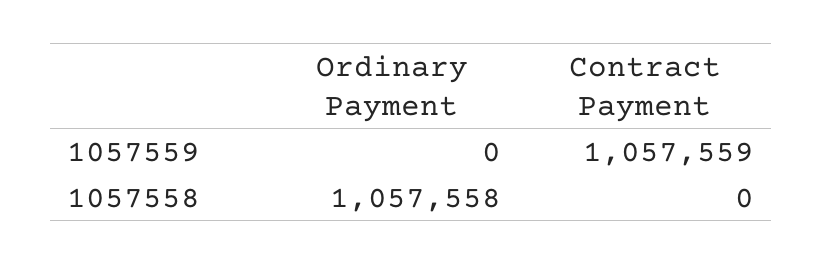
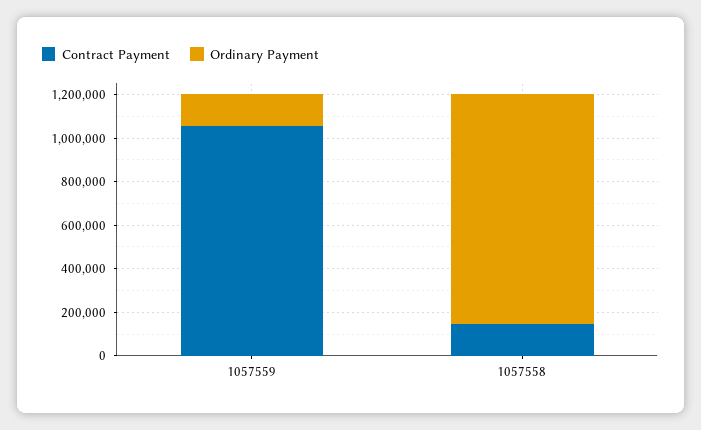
Ordinary Payment, 1057559: 0 -> 150000
Contract Payment, 1057558: 0 -> 150000

